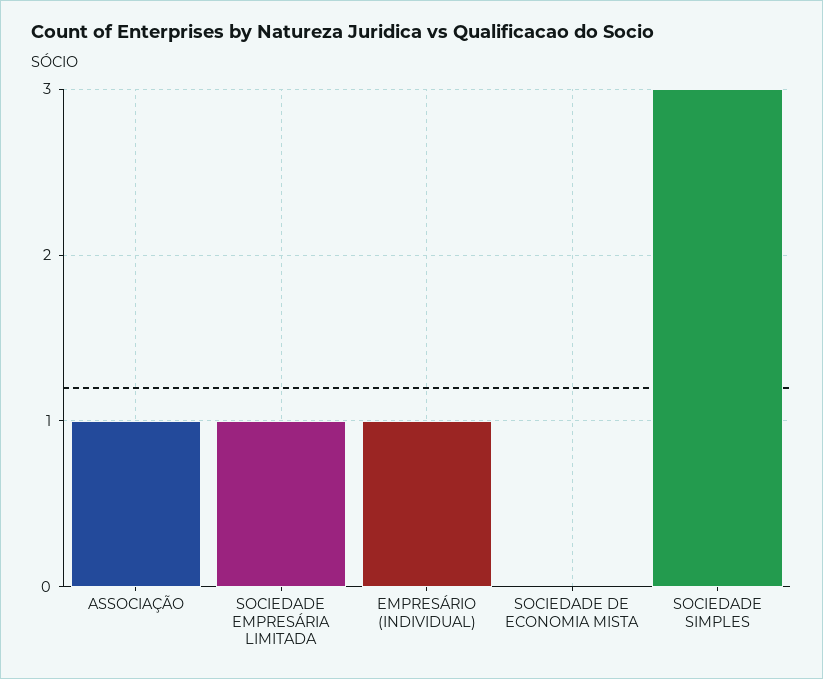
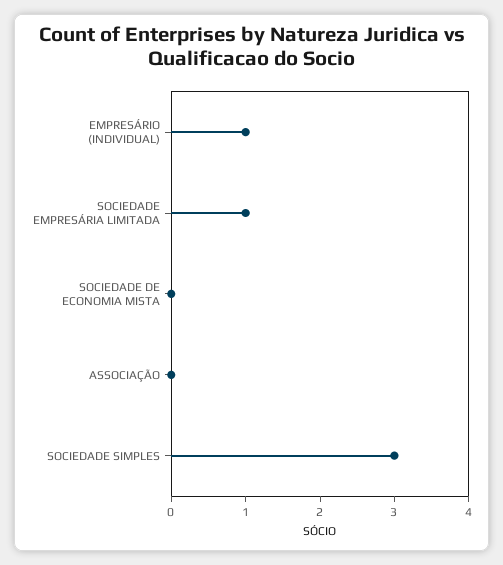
ASSOCIAÇÃO: 1 -> 0

